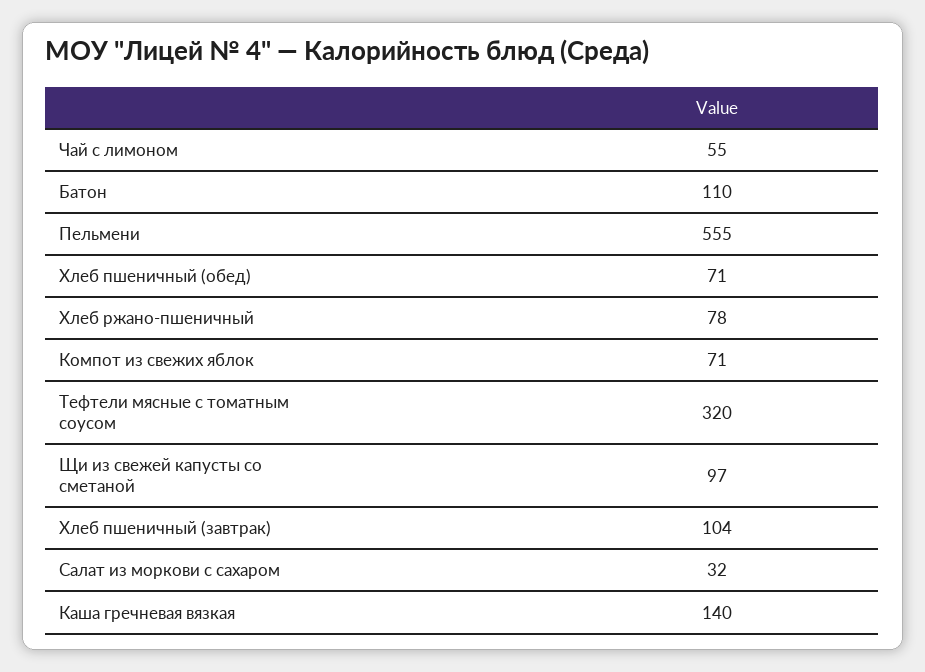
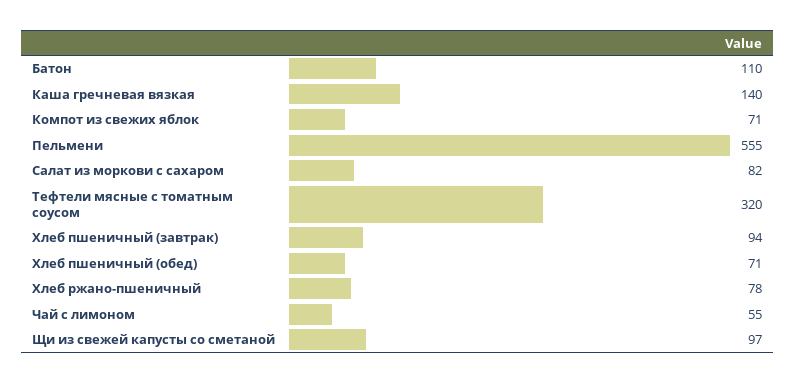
Хлеб пшеничный (завтрак): 104 -> 94
Салат из моркови с сахаром: 32 -> 82

